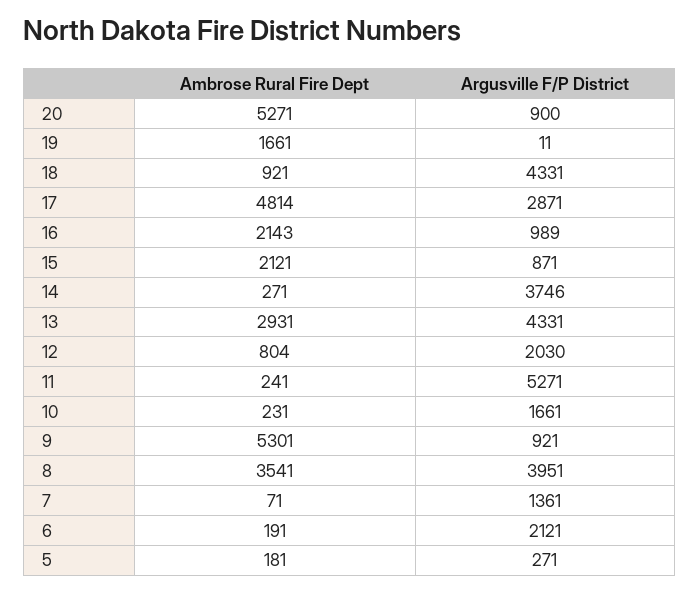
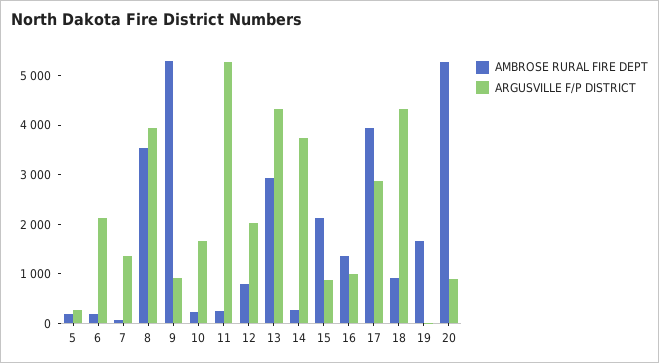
Ambrose Rural Fire Dept, 17: 4814 -> 4000
Ambrose Rural Fire Dept, 16: 2143 -> 1400

